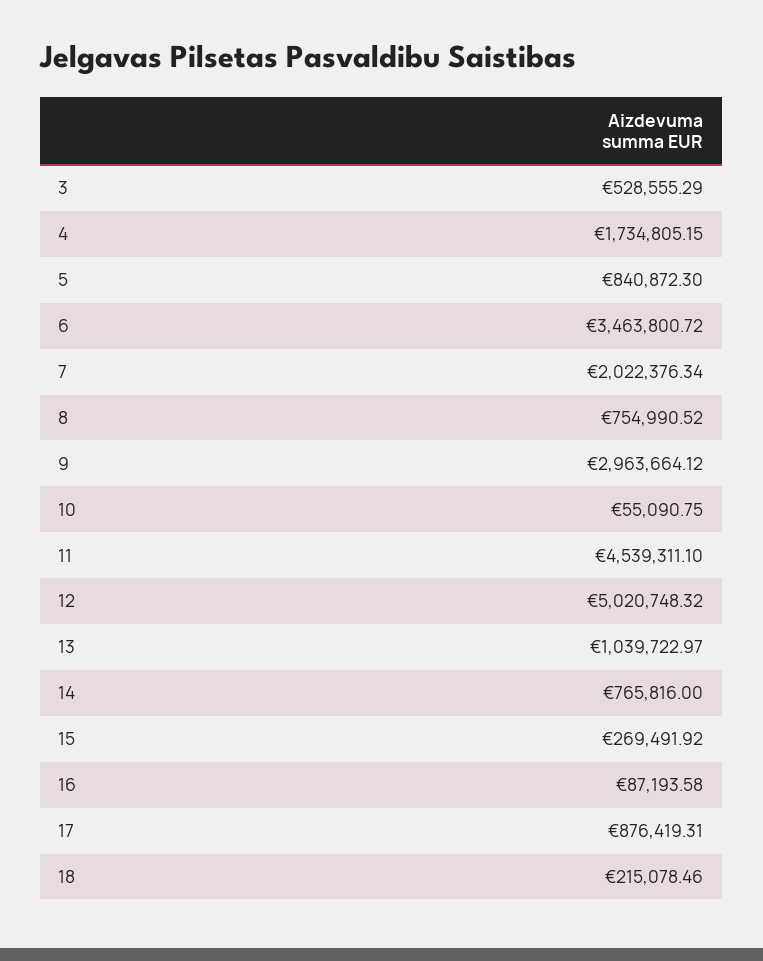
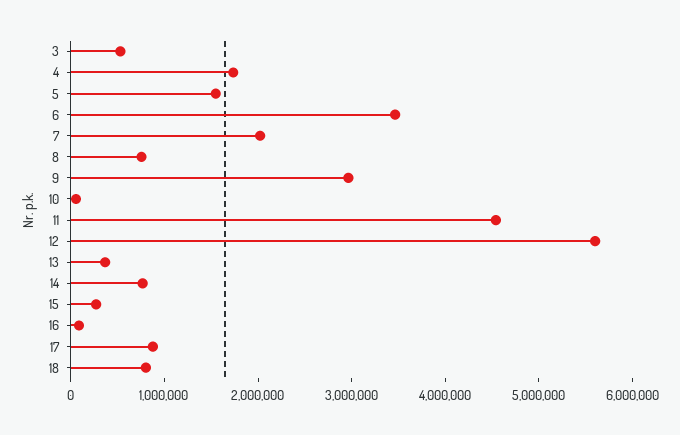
5: 840872.3 -> 1600000
12: 5020748.32 -> 5600000
13: 1039722.97 -> 400000
18: 215078.46 -> 800000

